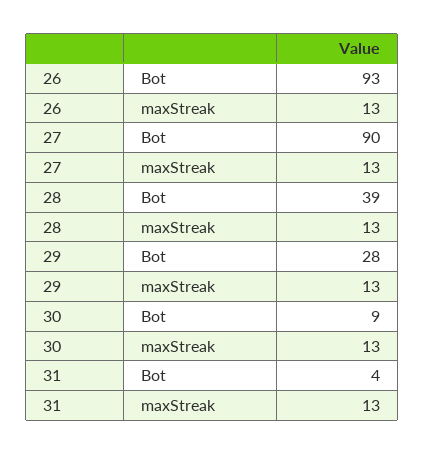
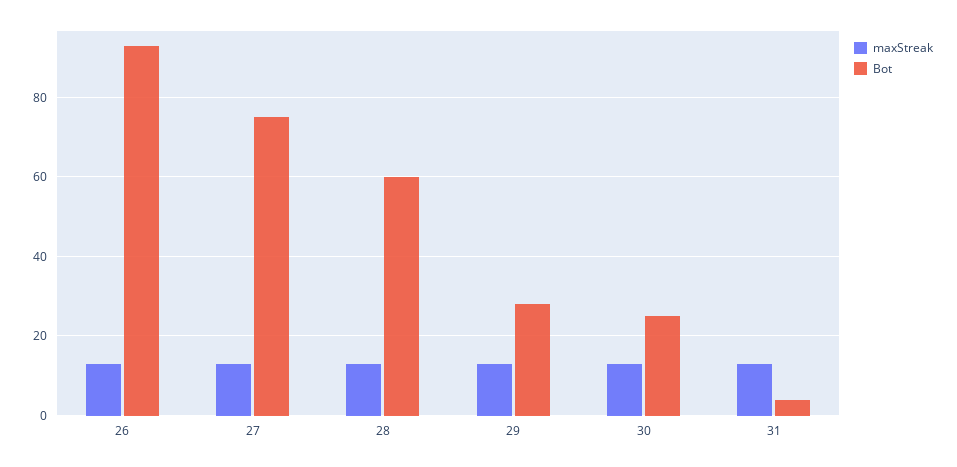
Bot, 27: 90 -> 75
Bot, 28: 39 -> 60
Bot, 30: 9 -> 25

